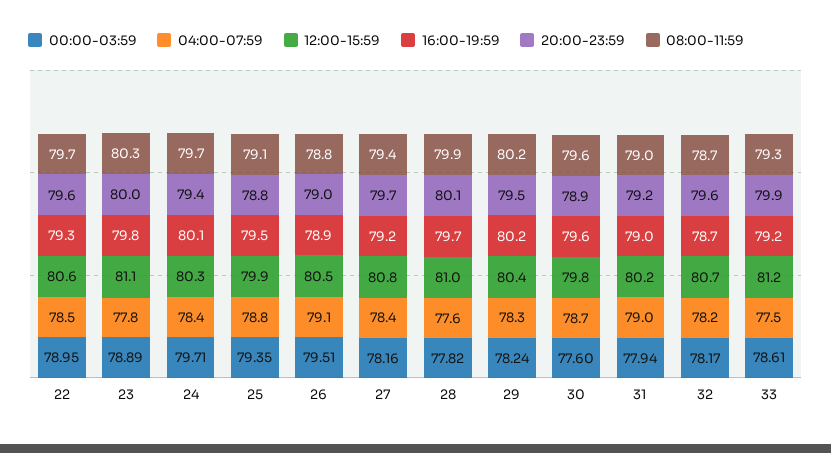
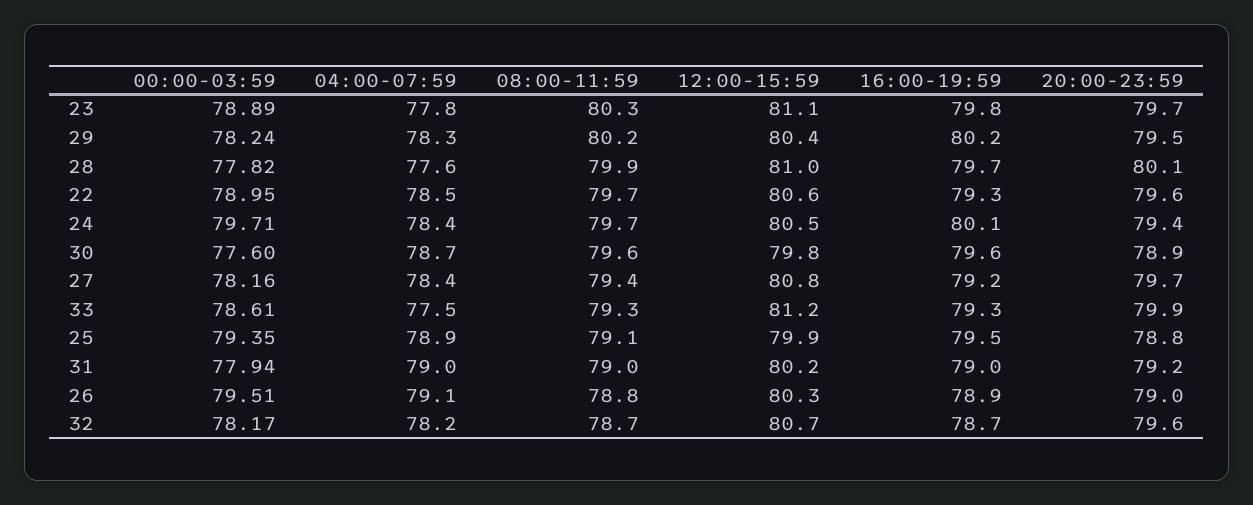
20:00-23:59, 23: 80 -> 79.7
12:00-15:59, 24: 80.3 -> 80.5
04:00-07:59, 25: 78.8 -> 78.9
12:00-15:59, 26: 80.5 -> 80.3
16:00-19:59, 33: 79.2 -> 79.3

